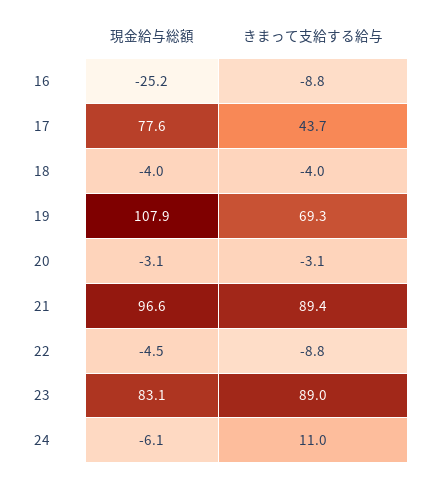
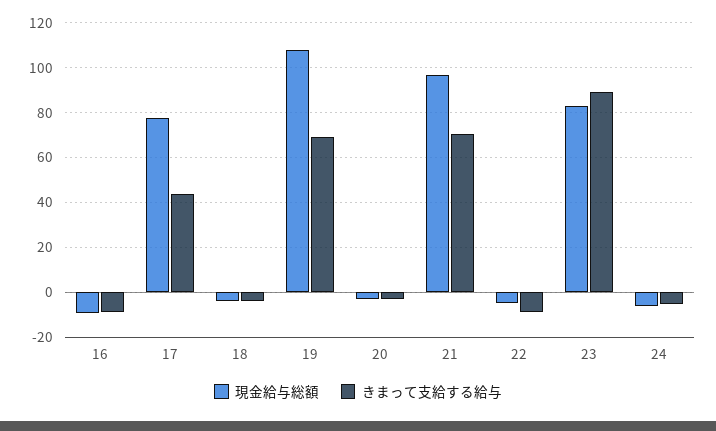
現金給与総額, 16: -25.2 -> -10
きまって支給する給与, 21: 89.4 -> 70
きまって支給する給与, 24: 11 -> -5

